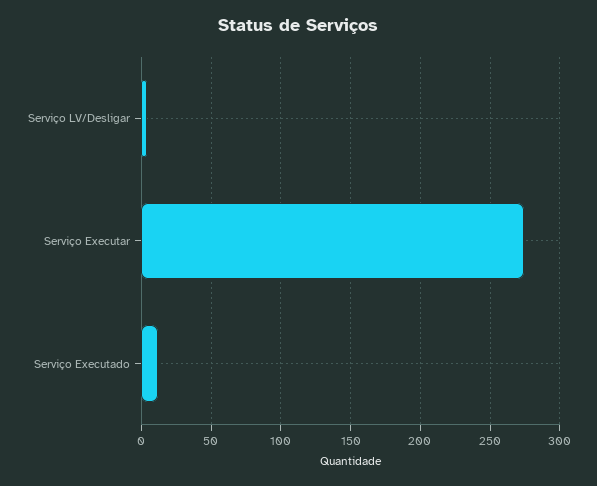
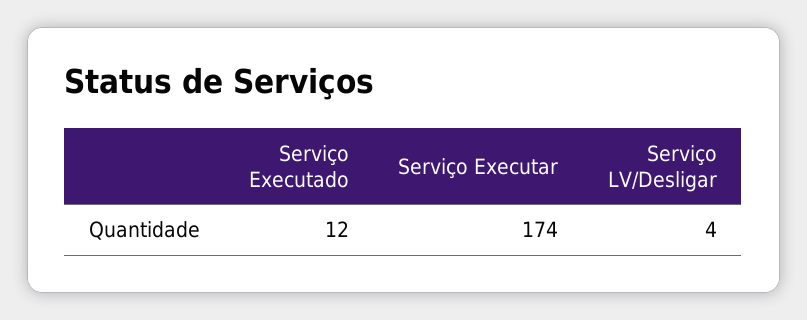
Serviço Executar: 275 -> 174

